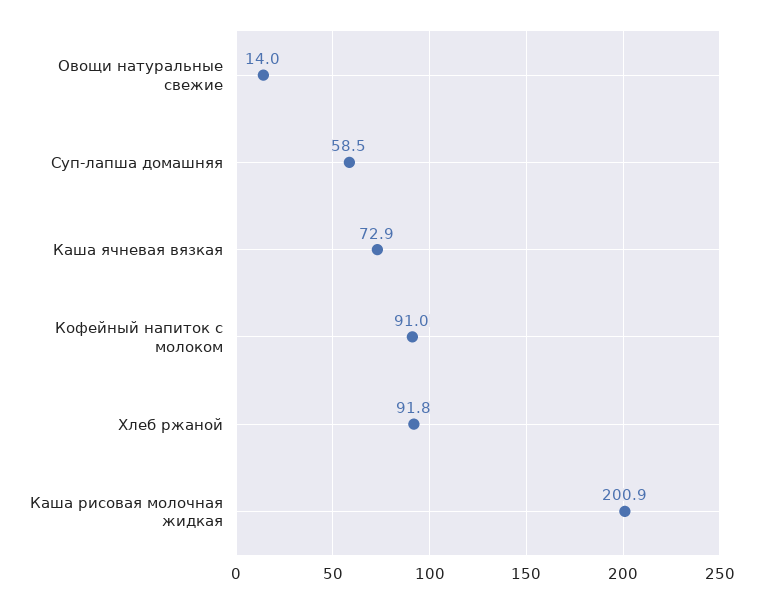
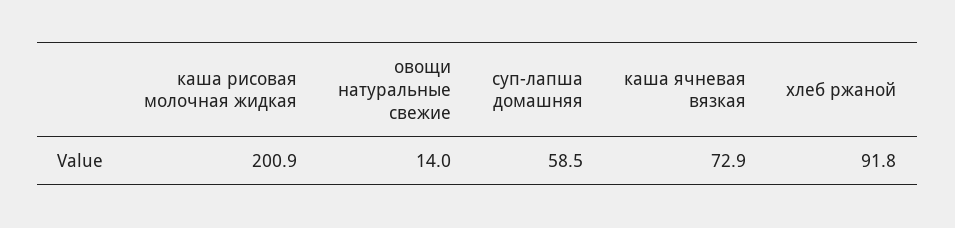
Кофейный напиток с молоком: 91 -> none

